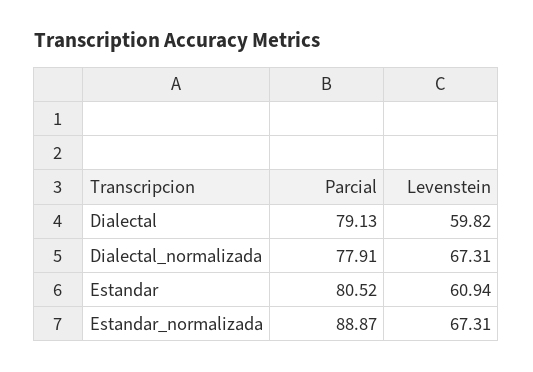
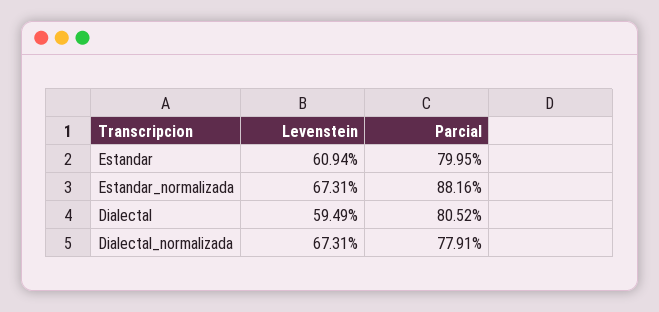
Parcial, Dialectal: 79.13 -> 80.52
Levenstein, Dialectal: 59.82 -> 59.49
Parcial, Estandar: 80.52 -> 79.95
Parcial, Estandar_normalizada: 88.87 -> 88.16

